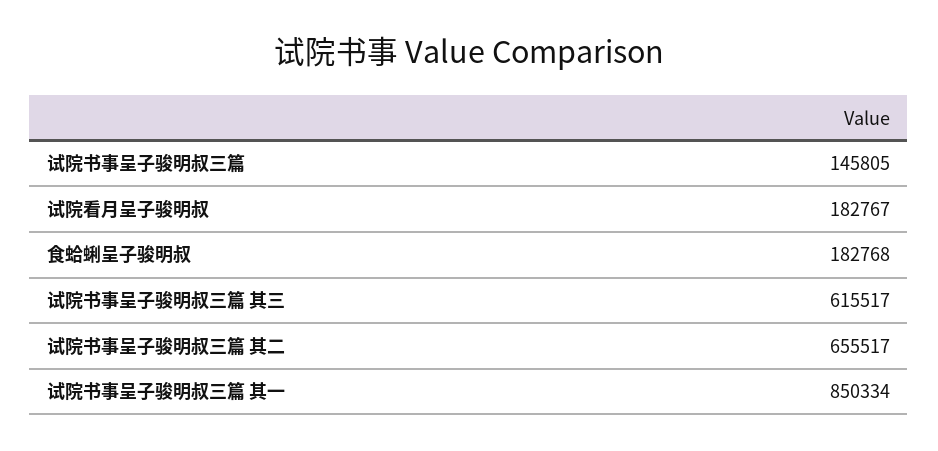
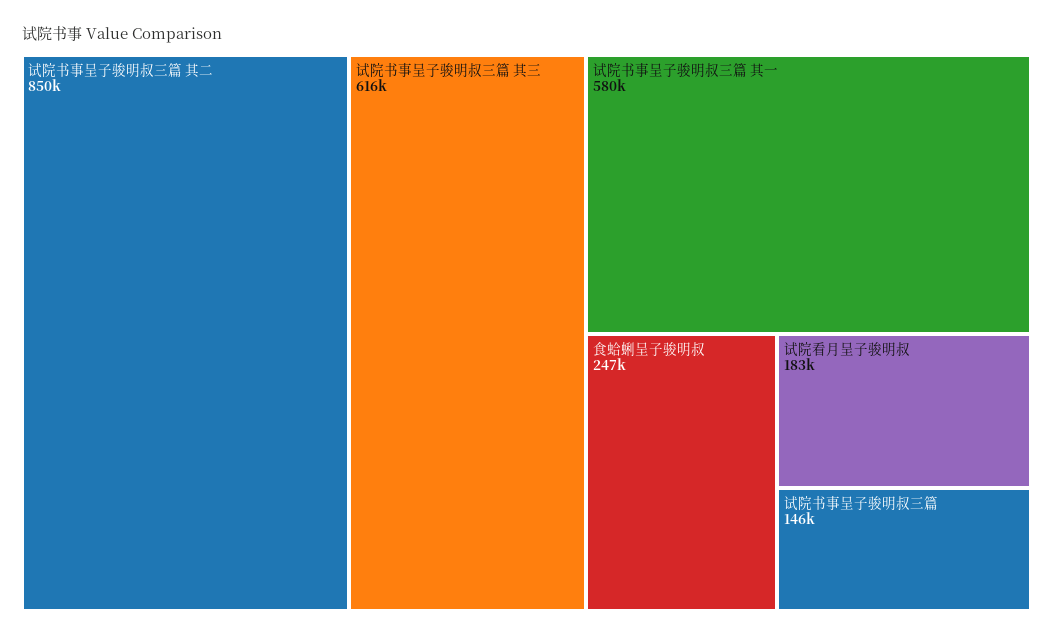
食蛤蜊呈子骏明叔: 182768 -> 247000
试院书事呈子骏明叔三篇 其二: 655517 -> 850000
试院书事呈子骏明叔三篇 其一: 850334 -> 580000

